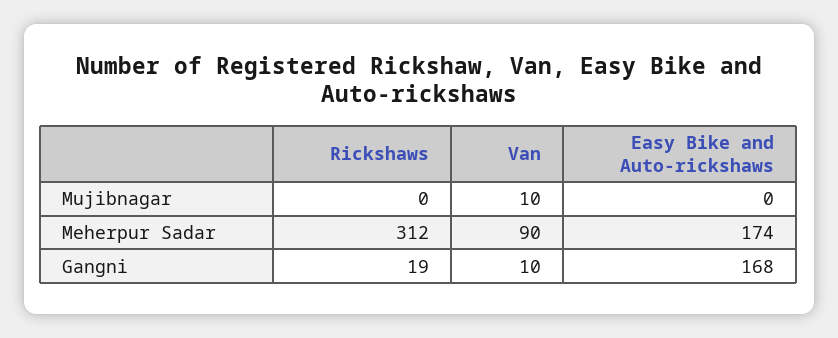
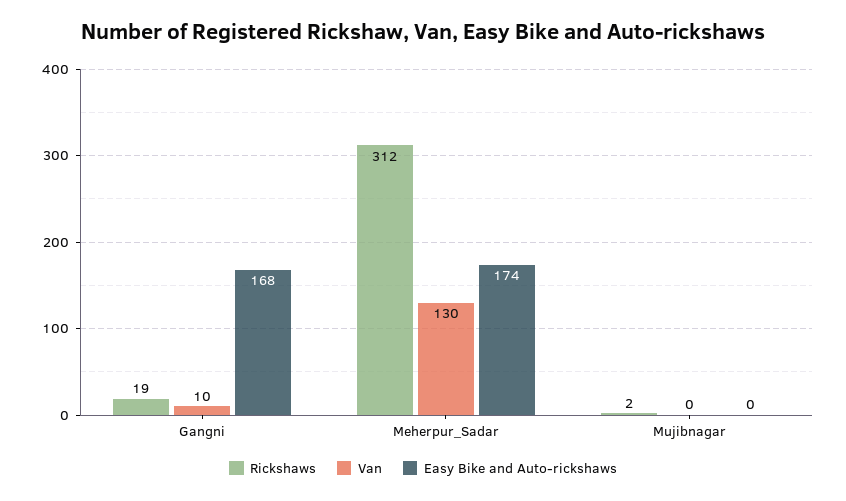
Rickshaws, Mujibnagar: 0 -> 2
Van, Mujibnagar: 10 -> 0
Van, Meherpur Sadar: 90 -> 130

